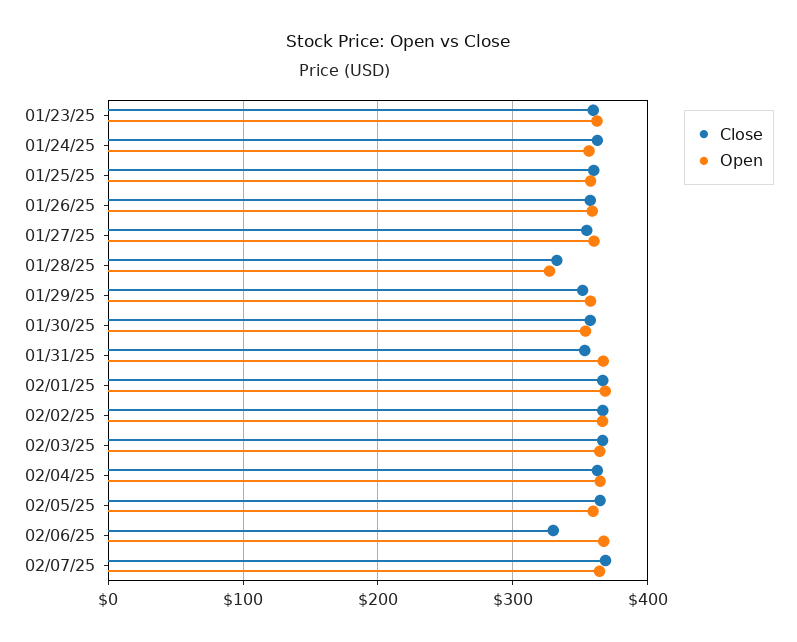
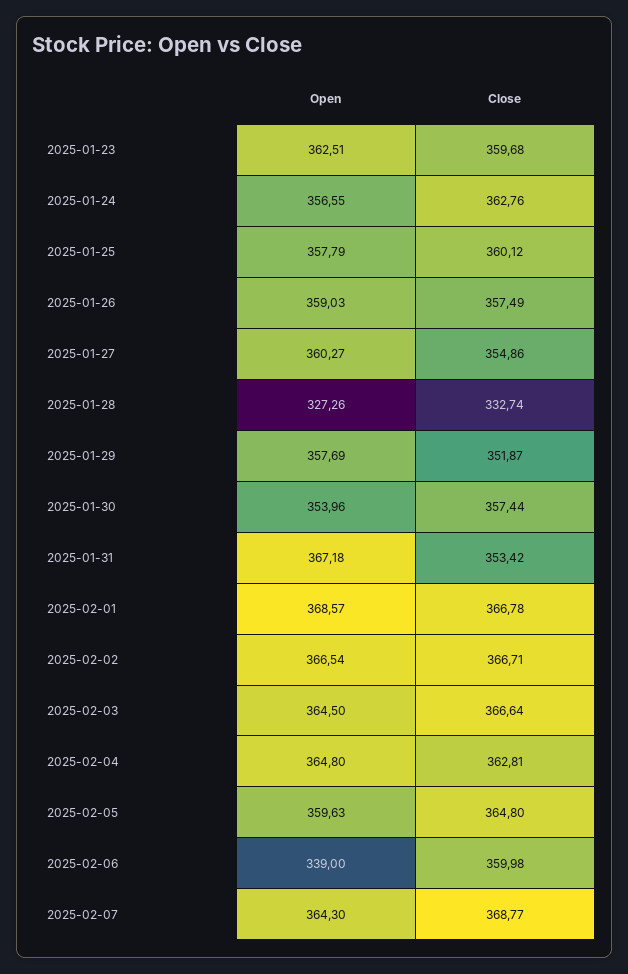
Close, 02/06/25: 330 -> 359.98
Open, 02/06/25: 370 -> 339

